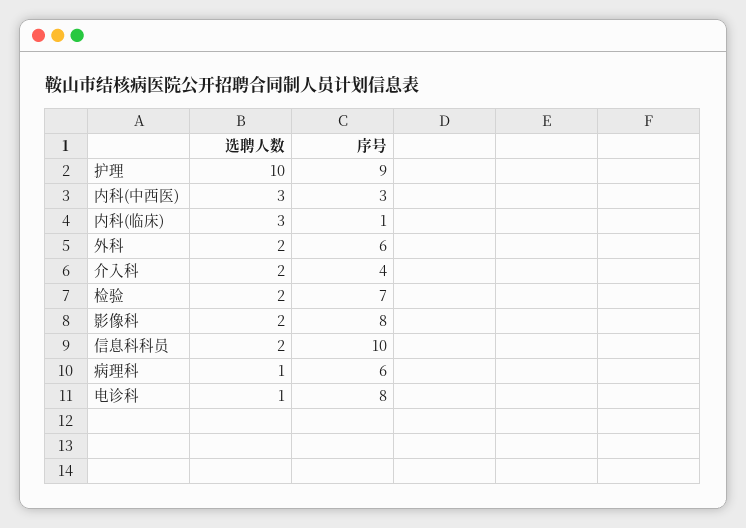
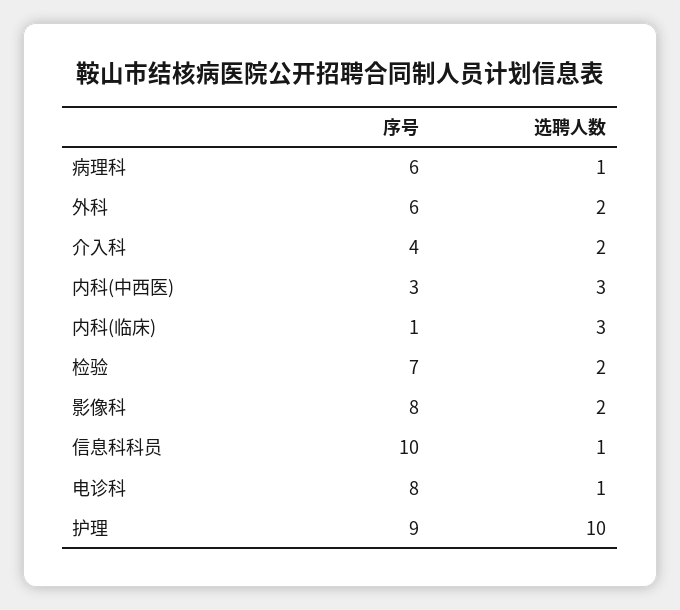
选聘人数, 信息科科员: 2 -> 1

